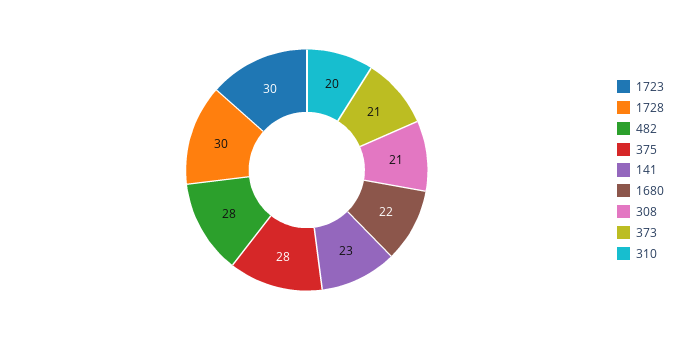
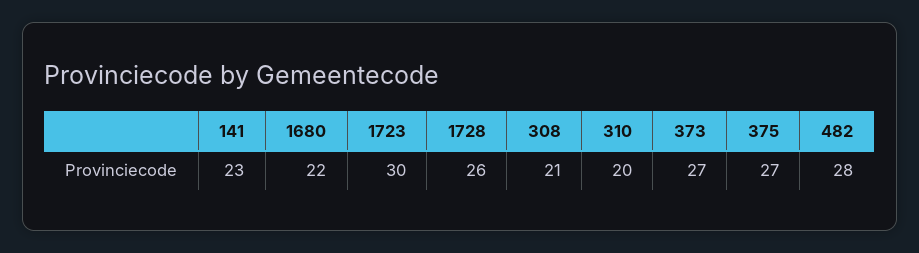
1728: 30 -> 26
375: 28 -> 27
373: 21 -> 27

